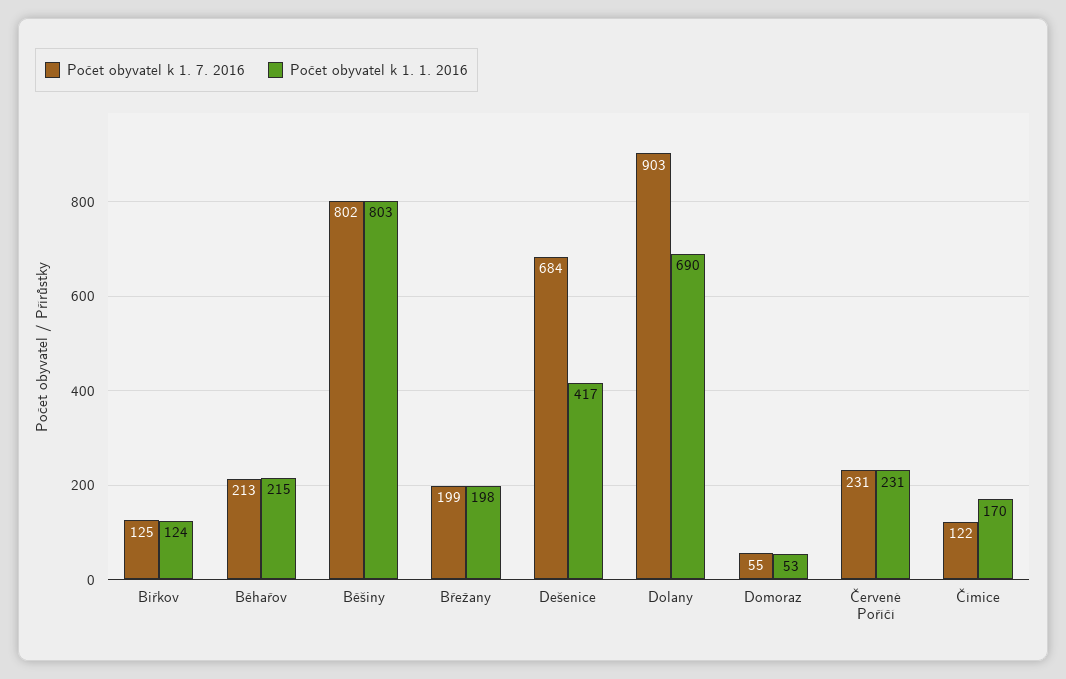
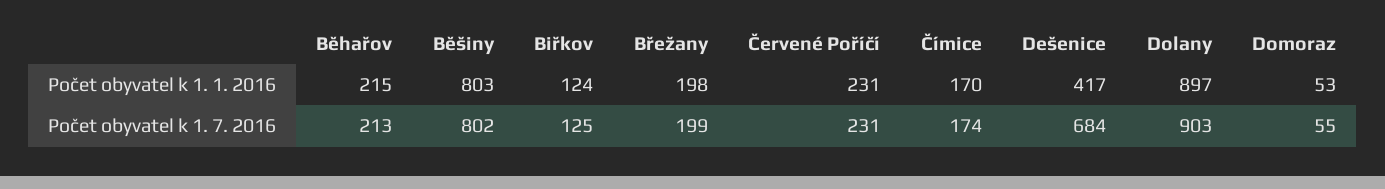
Počet obyvatel k 1. 1. 2016, Dolany: 690 -> 897
Počet obyvatel k 1. 7. 2016, Čímice: 122 -> 174

